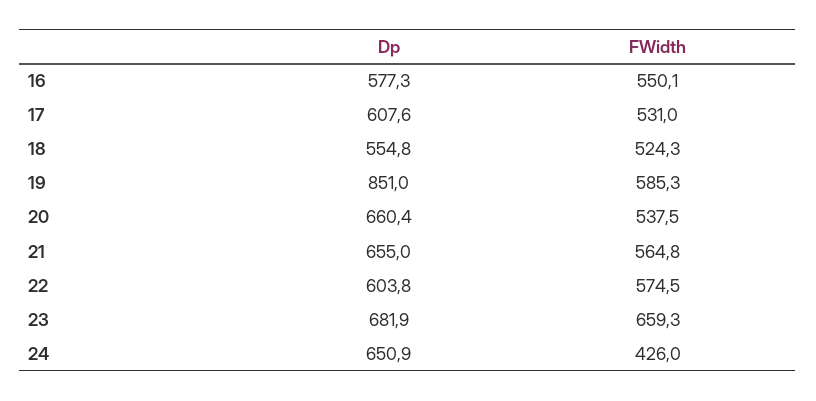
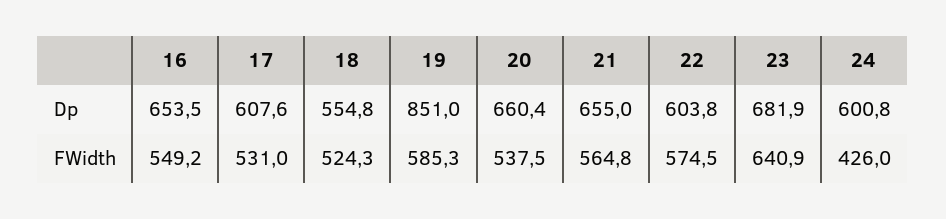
Dp, 16: 577.3 -> 653.5
FWidth, 16: 550.1 -> 549.2
FWidth, 23: 659.3 -> 640.9
Dp, 24: 650.9 -> 600.8

